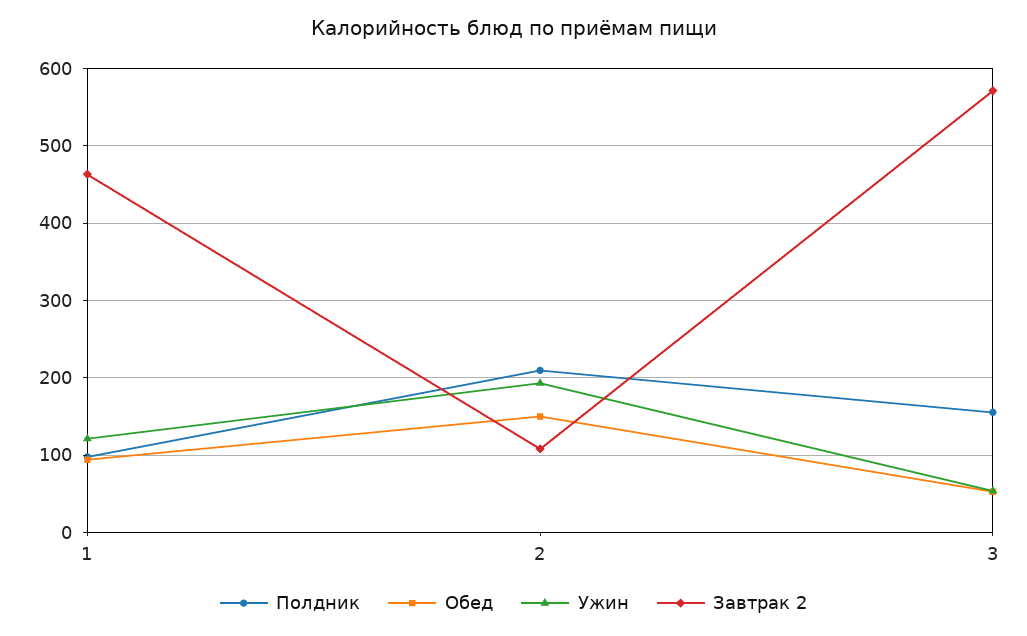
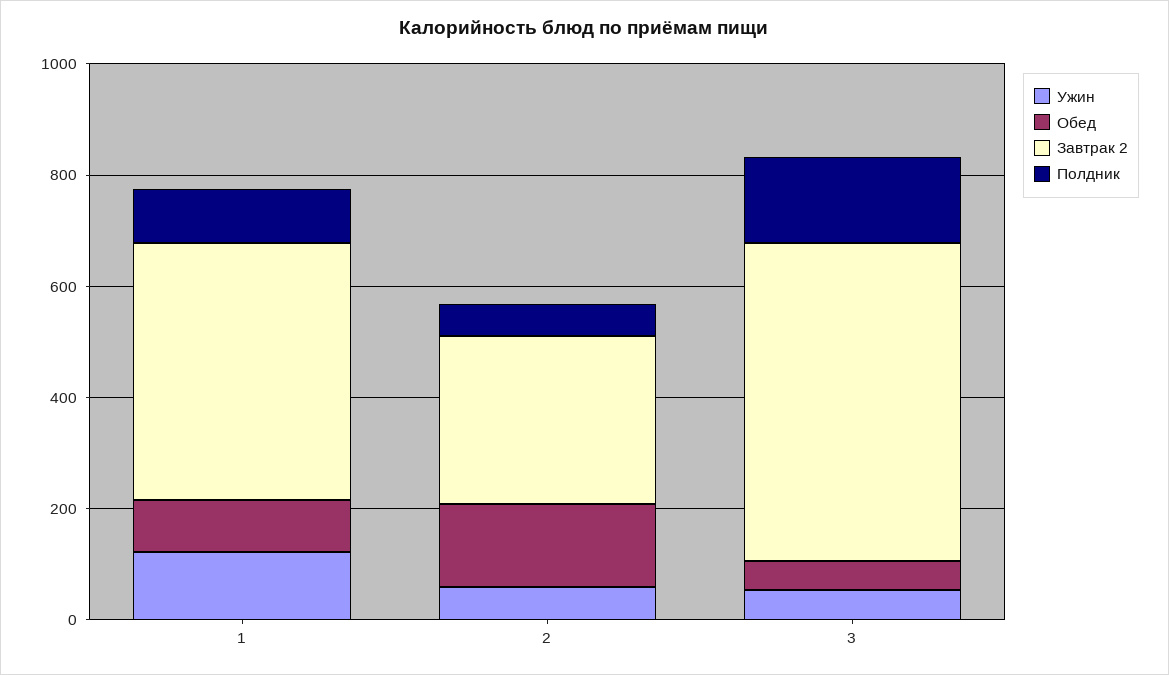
Полдник, 2: 210 -> 50
Ужин, 2: 190 -> 50
Завтрак 2, 2: 110 -> 300

